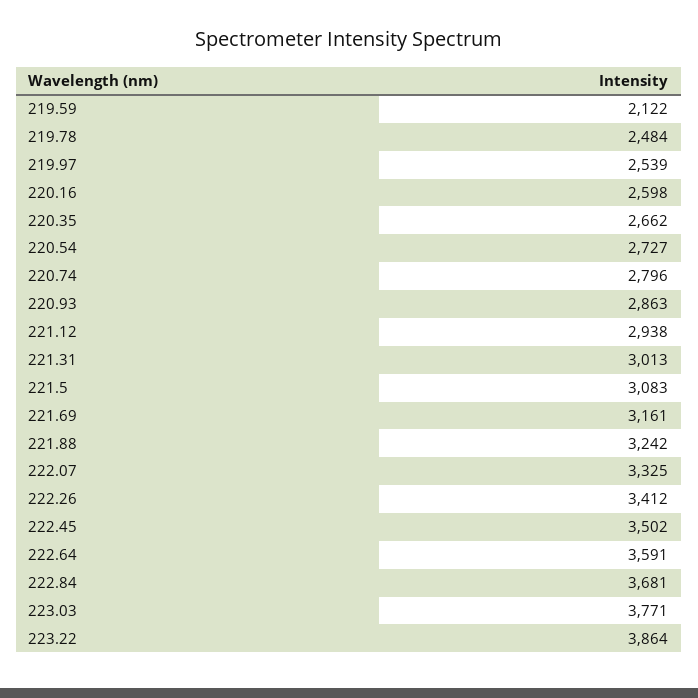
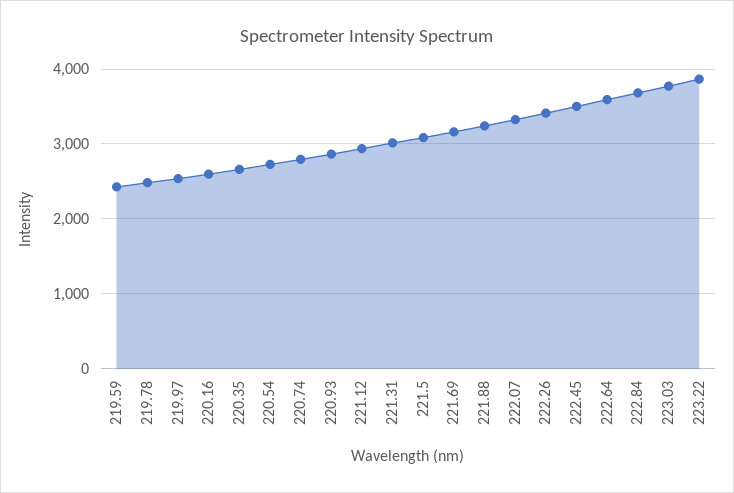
219.59: 2122 -> 2400

